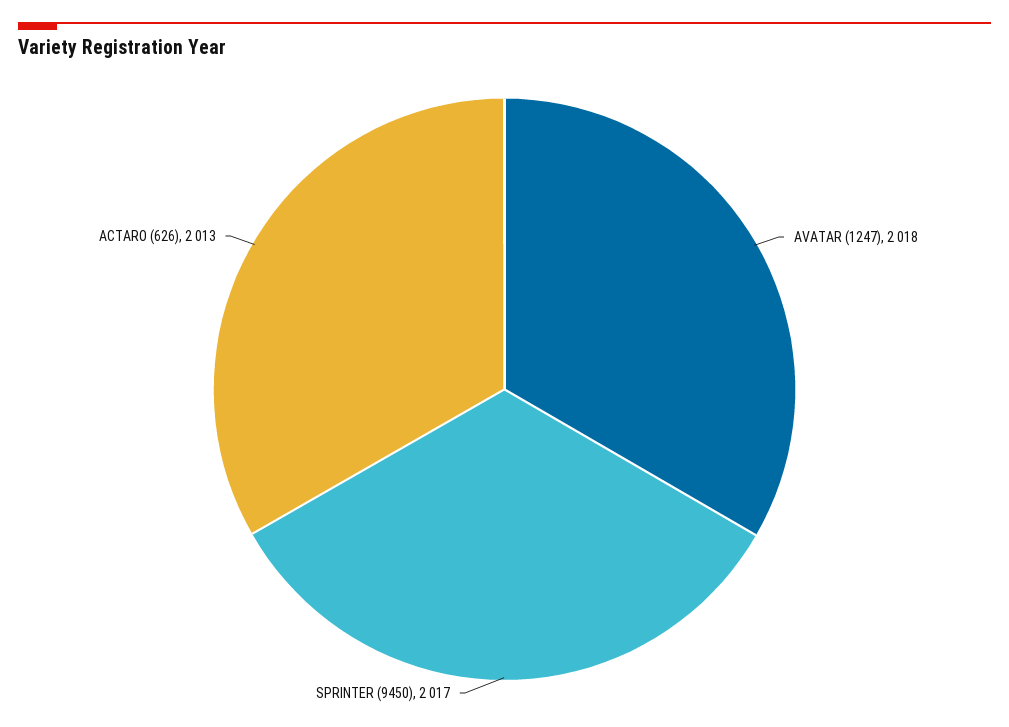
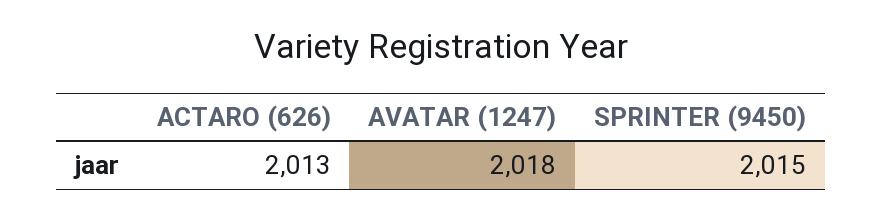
SPRINTER (9450): 2017 -> 2015

